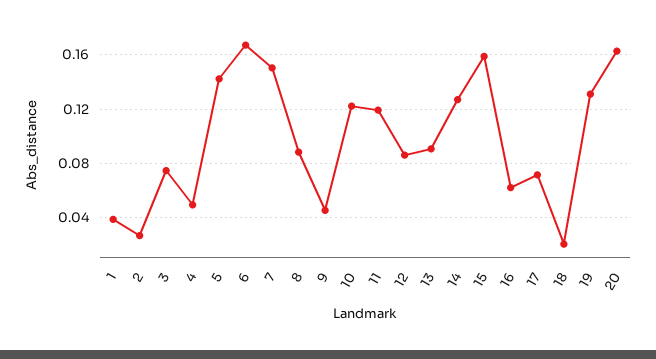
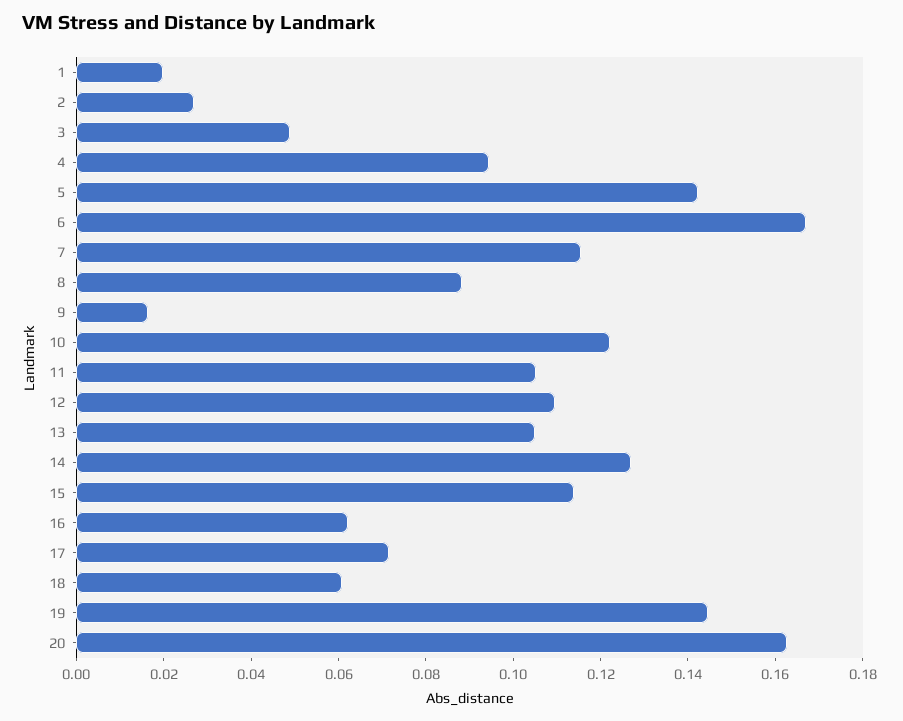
1: 0.04 -> 0.02
3: 0.075 -> 0.05
4: 0.05 -> 0.095
7: 0.15 -> 0.115
9: 0.045 -> 0.015
11: 0.12 -> 0.105
12: 0.085 -> 0.11
13: 0.09 -> 0.105
15: 0.16 -> 0.115
18: 0.02 -> 0.06
19: 0.13 -> 0.145

